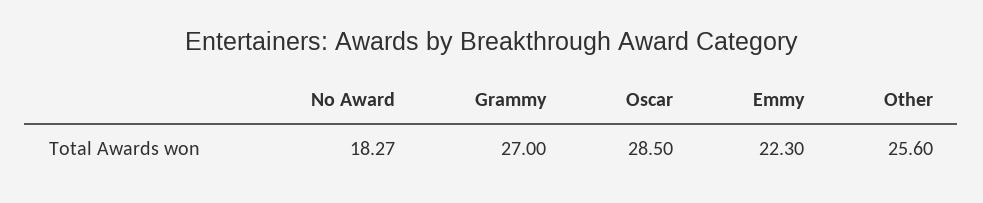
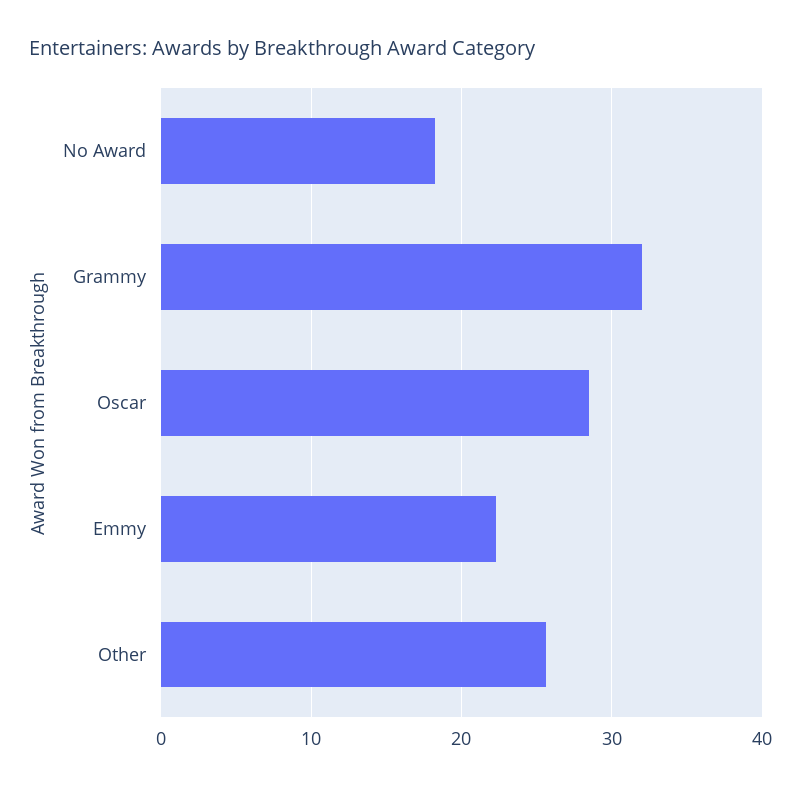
Grammy: 27 -> 32

